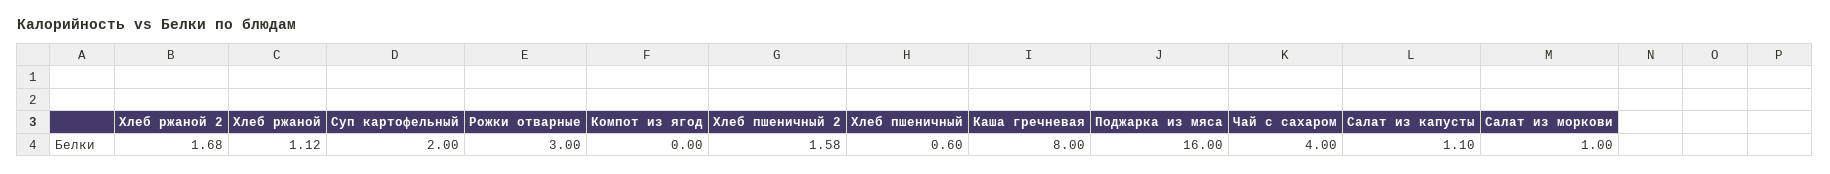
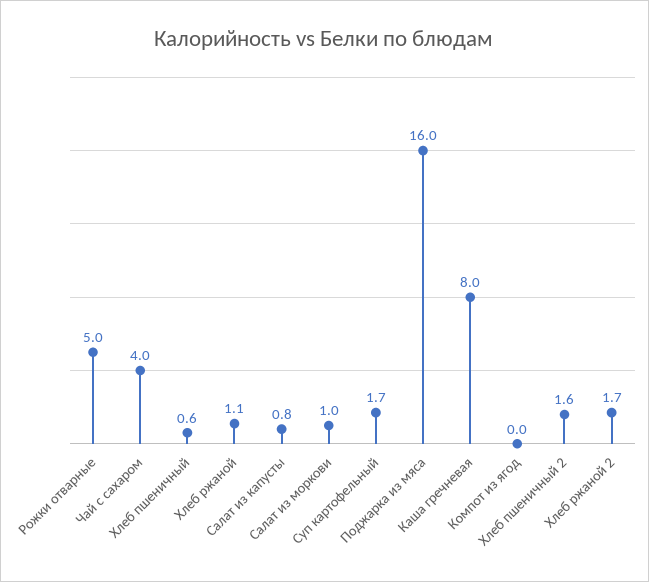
Суп картофельный: 2 -> 1.7
Рожки отварные: 3 -> 5
Салат из капусты: 1.1 -> 0.8

